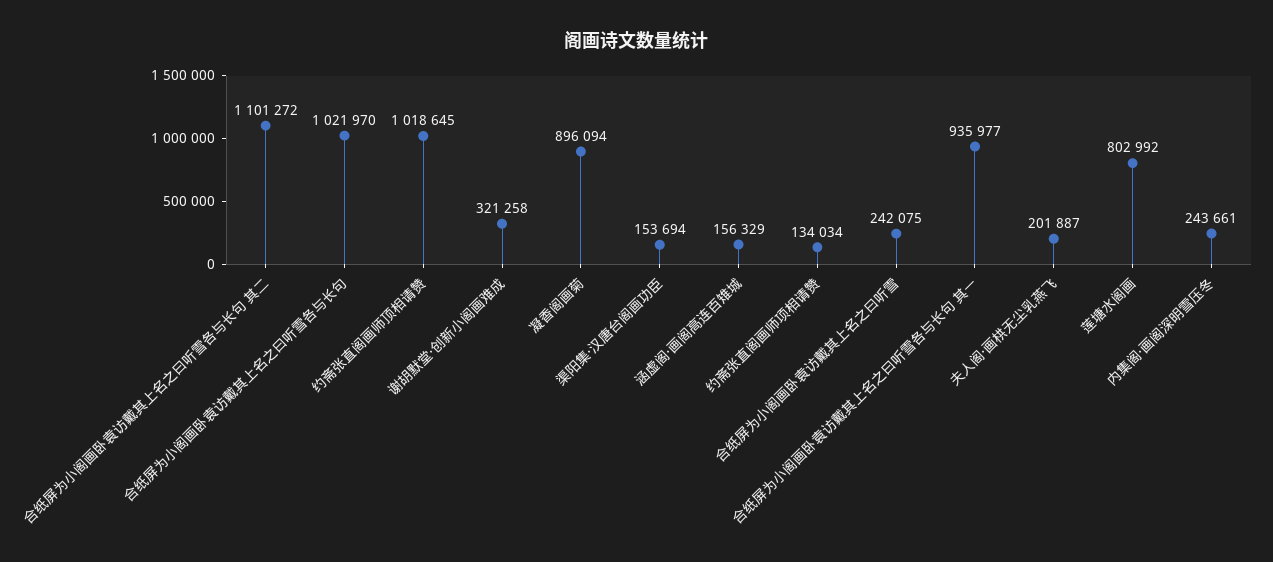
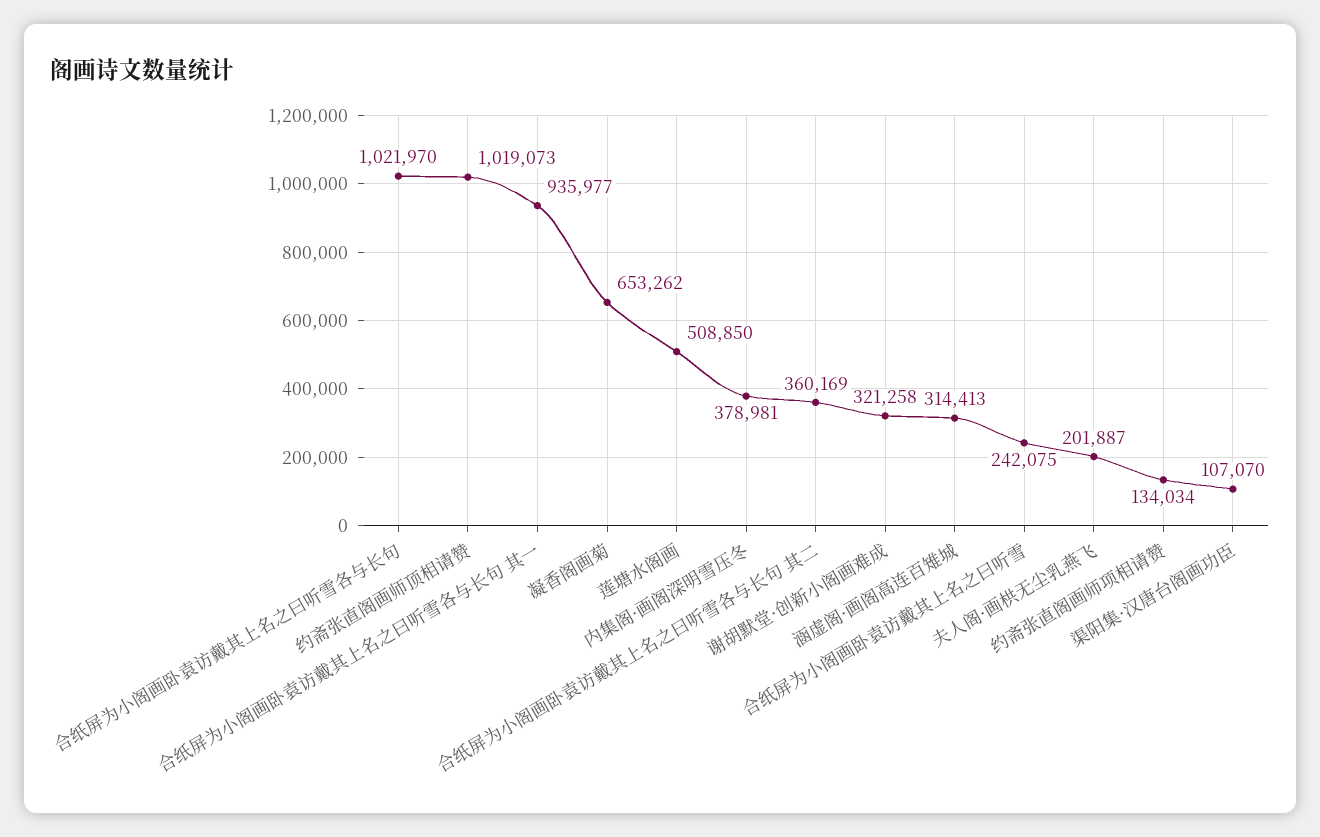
合纸屏为小阁画卧袁访戴其上名之曰听雪各与长句 其二: 1101272 -> 360169
约斋张直阁画师顶相请赞: 1018645 -> 1019073
凝香阁画菊: 896094 -> 653262
渠阳集·汉唐台阁画功臣: 153694 -> 107070
涵虚阁·画阁高连百雉城: 156329 -> 314413
莲塘水阁画: 802992 -> 508850
内集阁·画阁深明雪压冬: 243661 -> 378981

